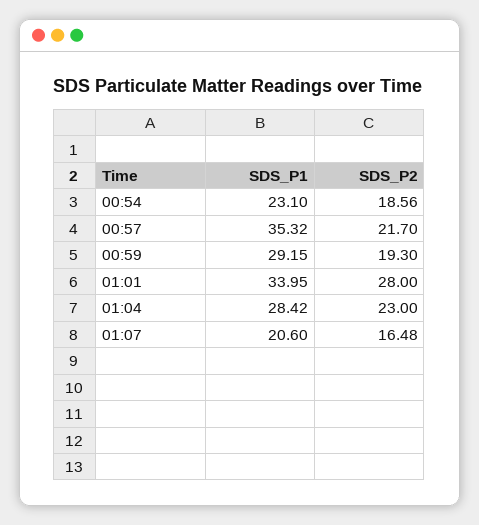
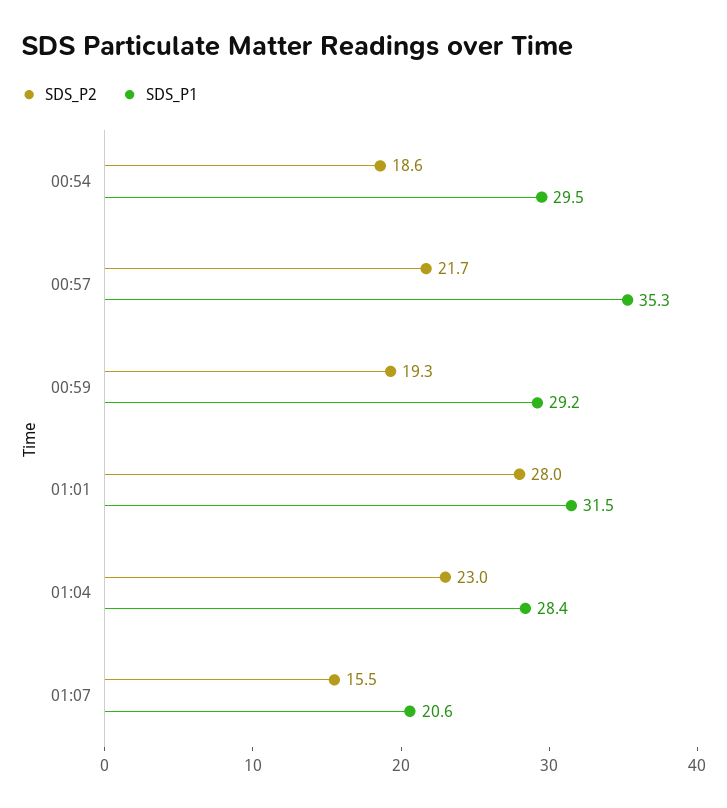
SDS_P1, 00:54: 23.1 -> 29.5
SDS_P1, 01:01: 33.95 -> 31.5
SDS_P2, 01:07: 16.48 -> 15.5

